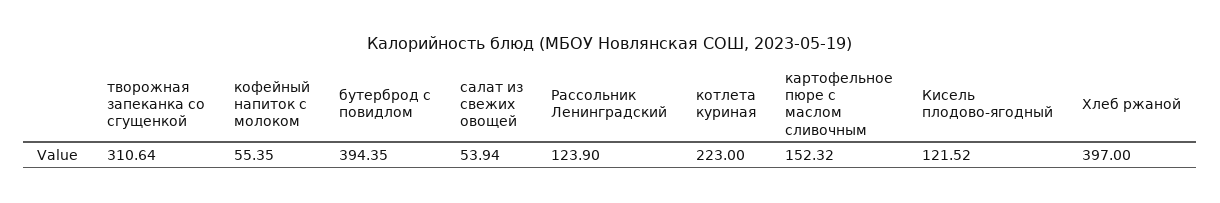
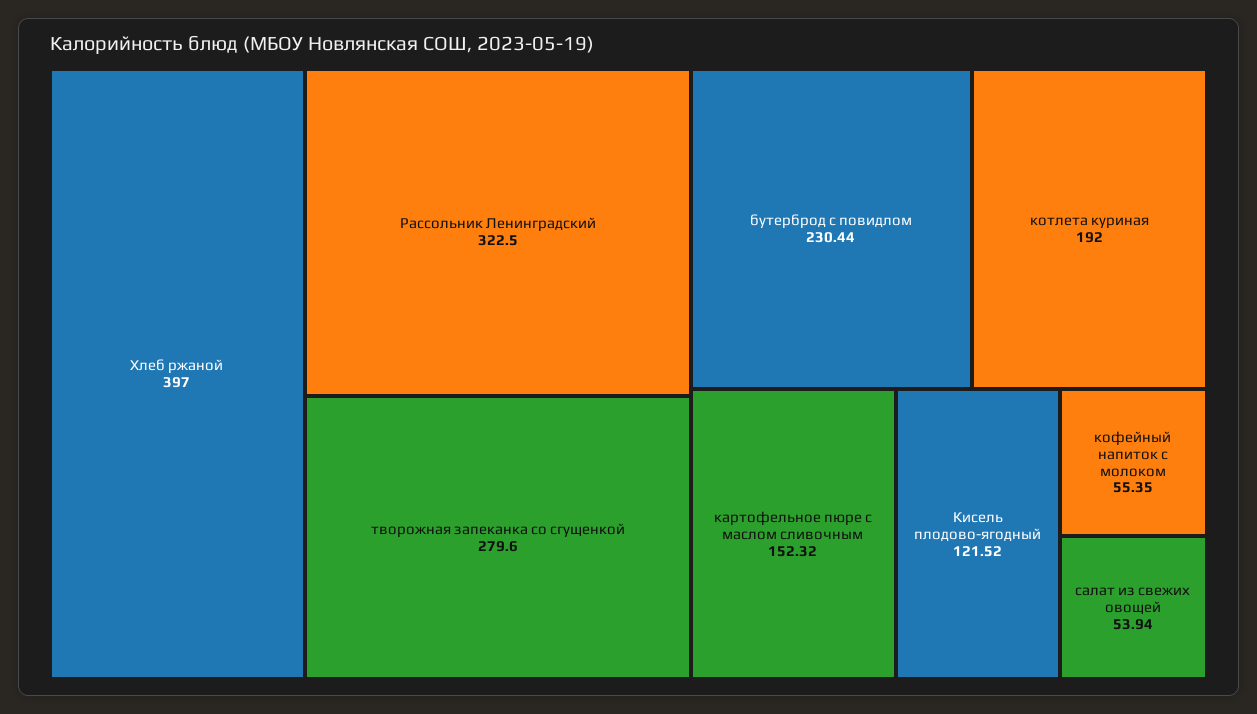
творожная запеканка со сгущенкой: 310.64 -> 279.6
бутерброд с повидлом: 394.35 -> 230.44
Рассольник Ленинградский: 123.9 -> 322.5
котлета куриная: 223 -> 192

